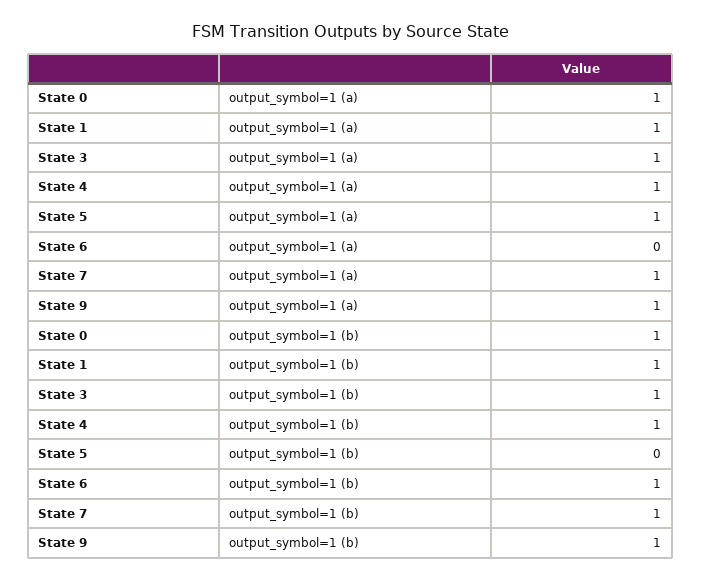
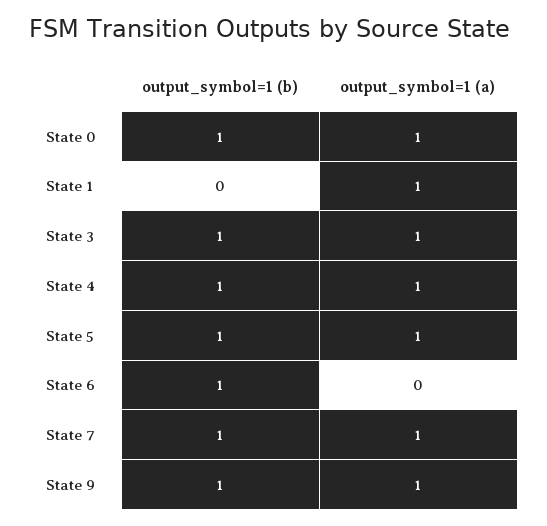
State 1, output_symbol=1 (b): 1 -> 0
State 5, output_symbol=1 (b): 0 -> 1

